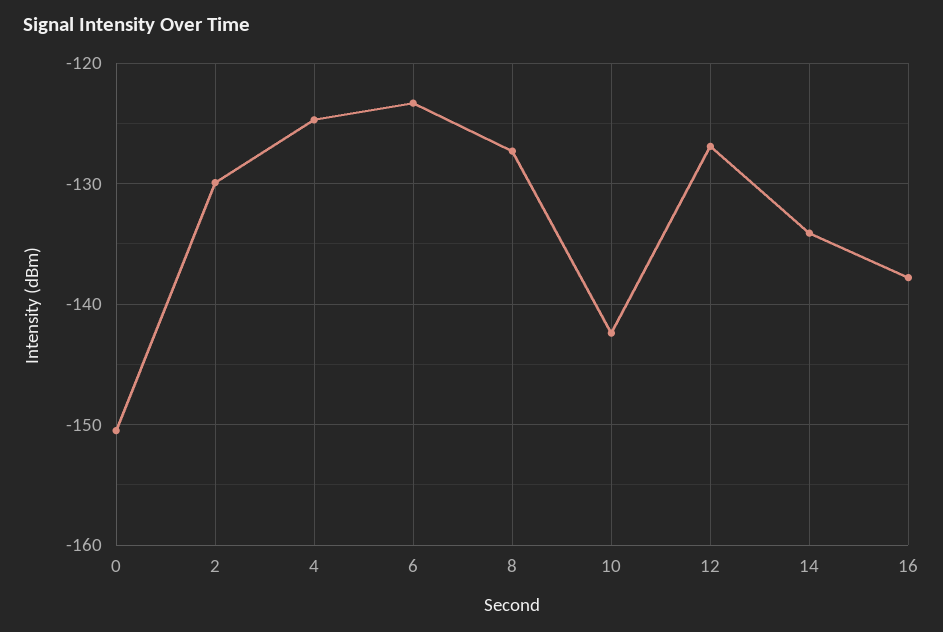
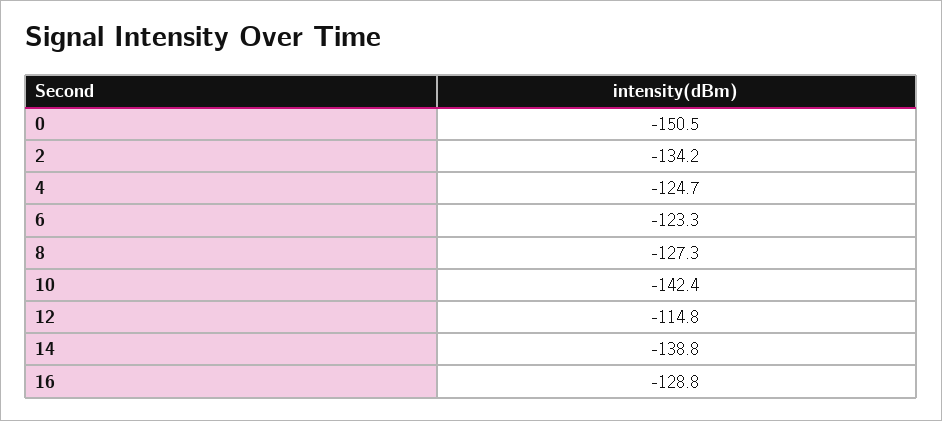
2: -130 -> -134.2
12: -127 -> -114.8
14: -134 -> -138.8
16: -138 -> -128.8

